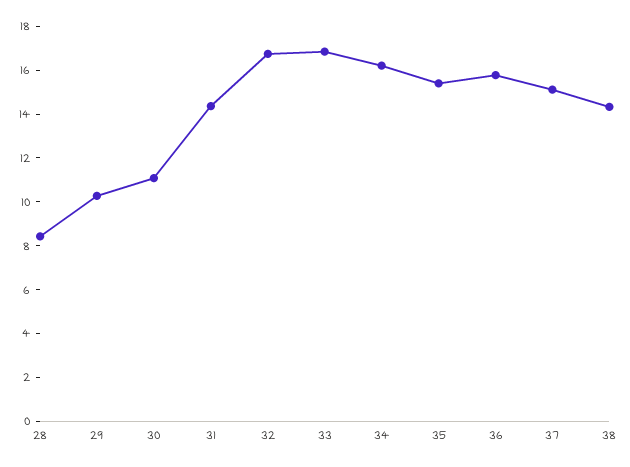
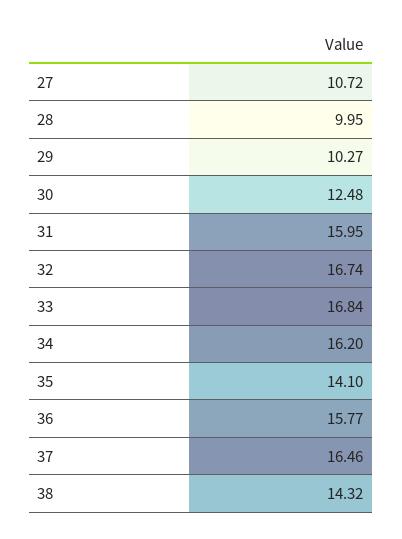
28: 8.5 -> 9.95
30: 11 -> 12.48
31: 14.5 -> 15.95
35: 15.5 -> 14.1
37: 15 -> 16.46
27: none -> 10.72

